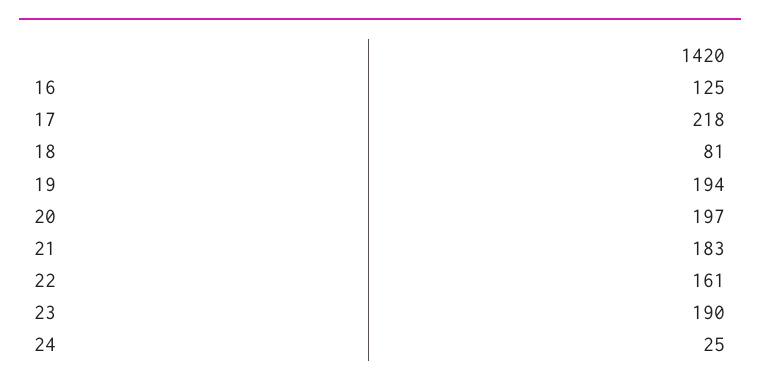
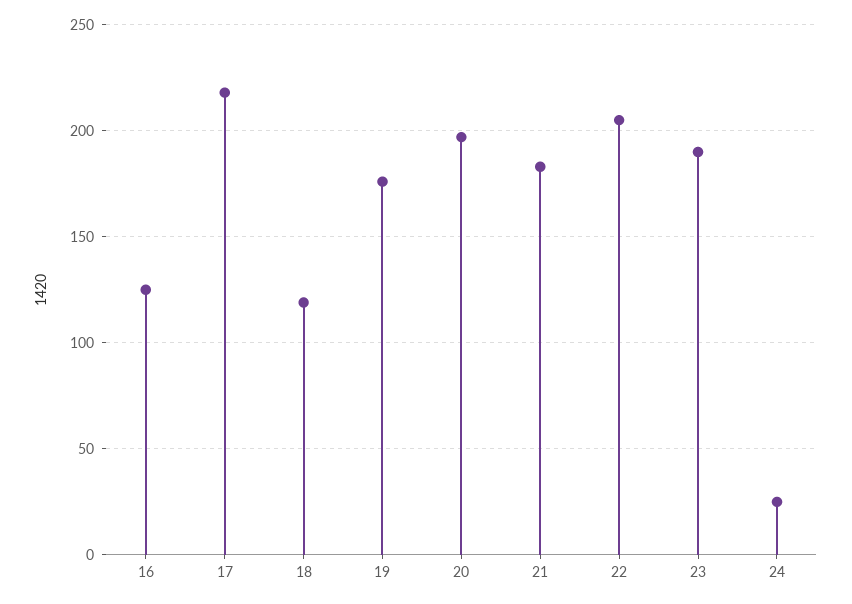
18: 81 -> 120
19: 194 -> 175
22: 161 -> 205

